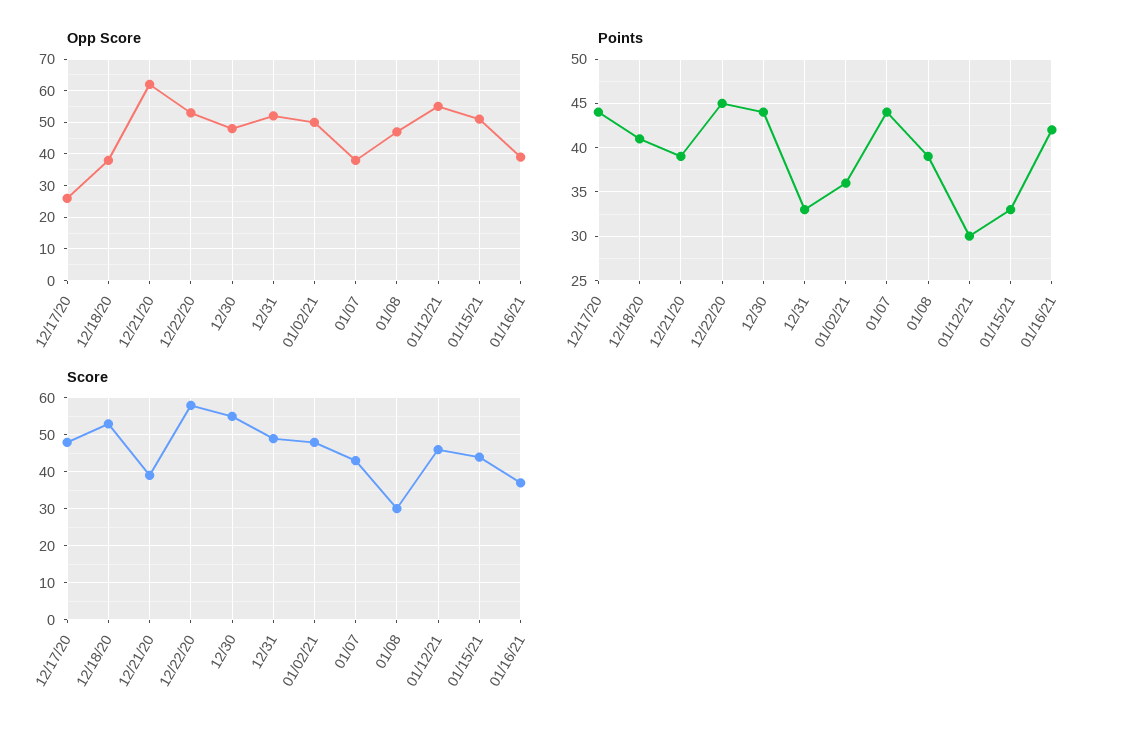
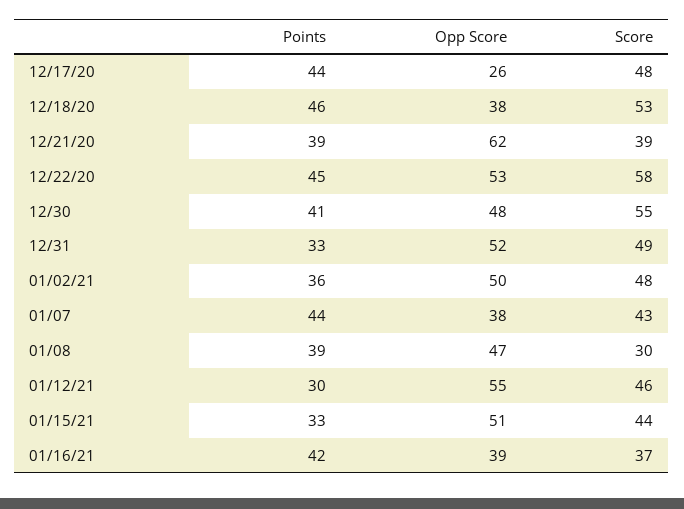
Points, 12/18/20: 41 -> 46
Points, 12/30: 44 -> 41

